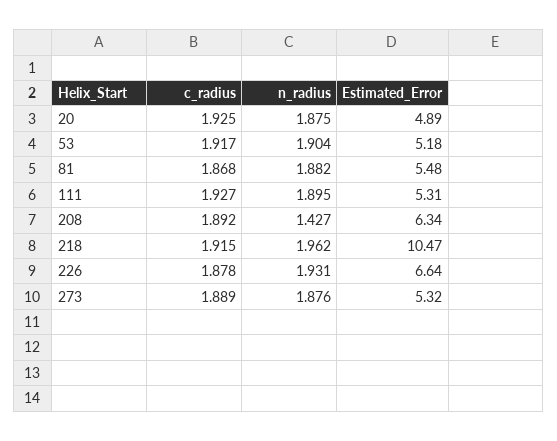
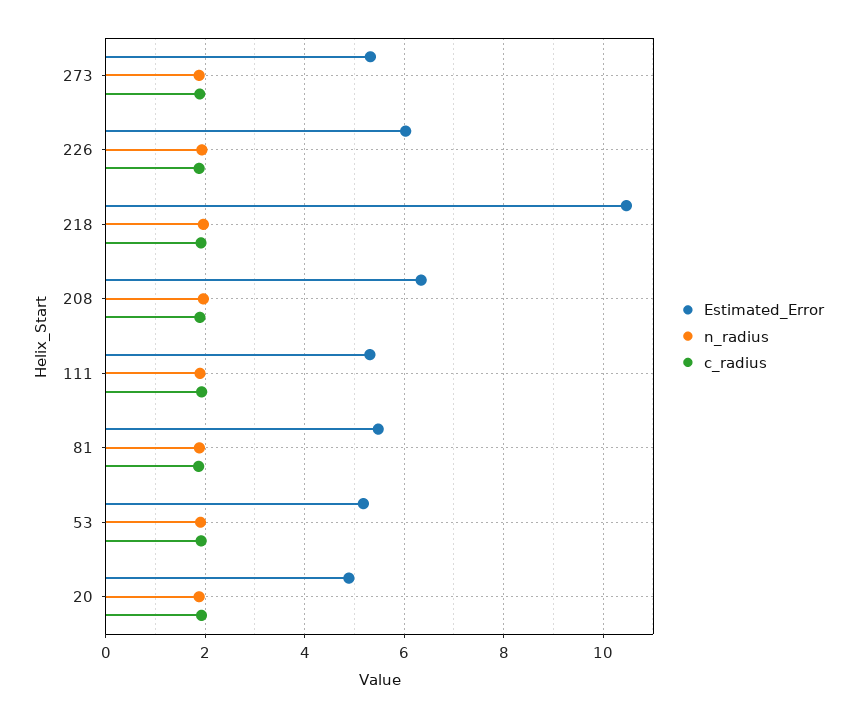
n_radius, 208: 1.427 -> 2
Estimated_Error, 226: 6.64 -> 6

